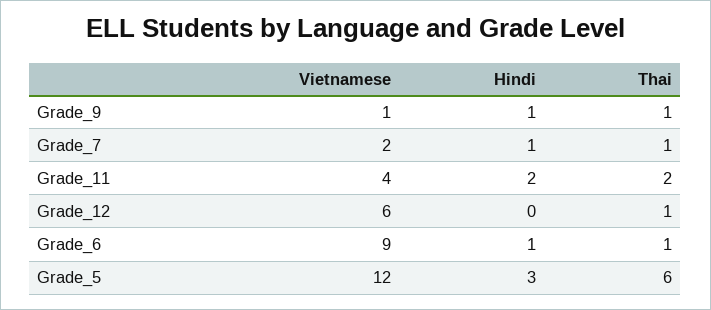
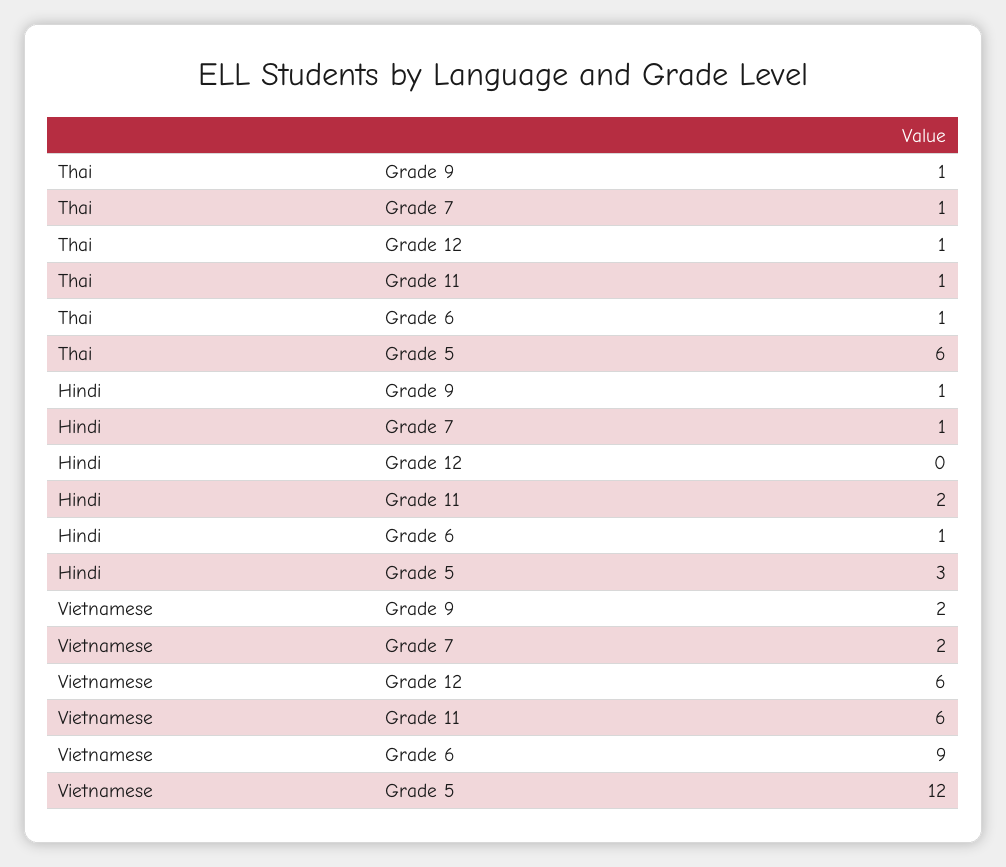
Vietnamese, Grade_9: 1 -> 2
Vietnamese, Grade_11: 4 -> 6
Thai, Grade_11: 2 -> 1

